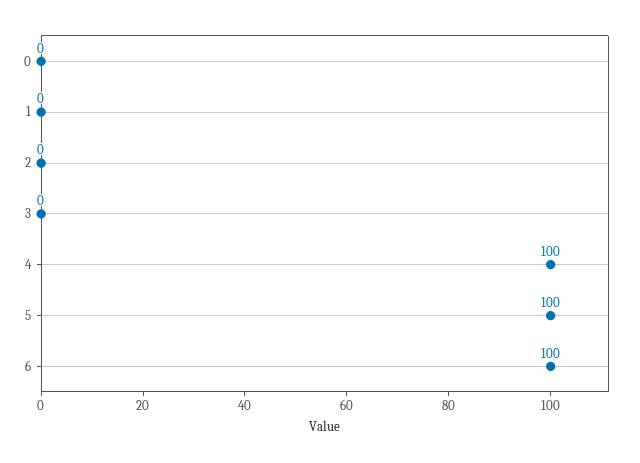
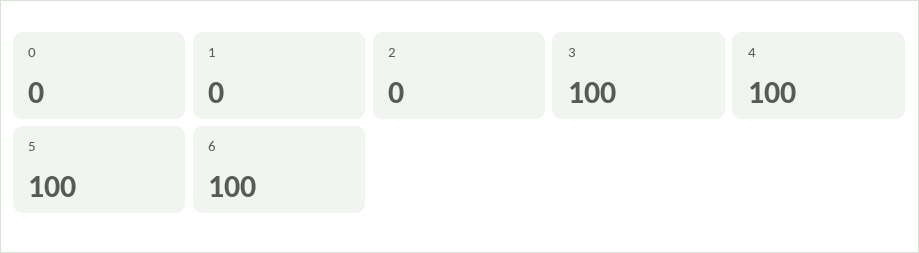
3: 0 -> 100

